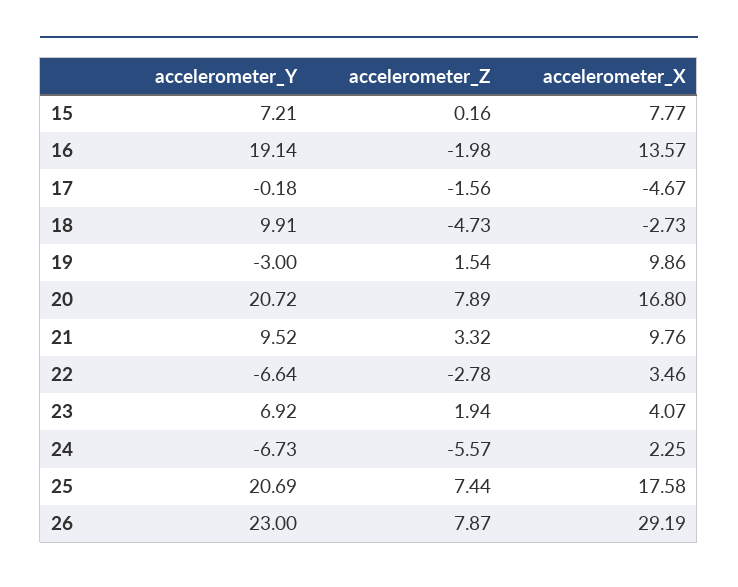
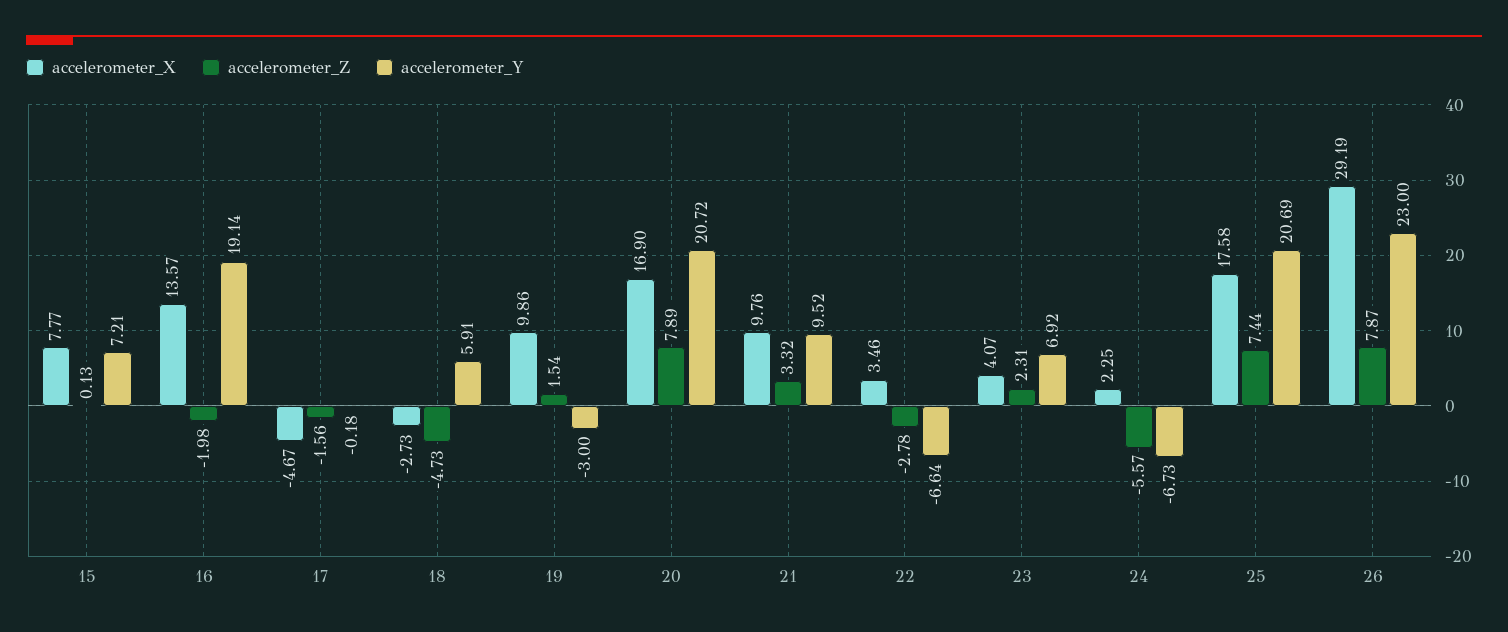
accelerometer_Z, 15: 0.16 -> 0.13
accelerometer_Y, 18: 9.91 -> 5.91
accelerometer_X, 20: 16.8 -> 16.9
accelerometer_Z, 23: 1.94 -> 2.31

